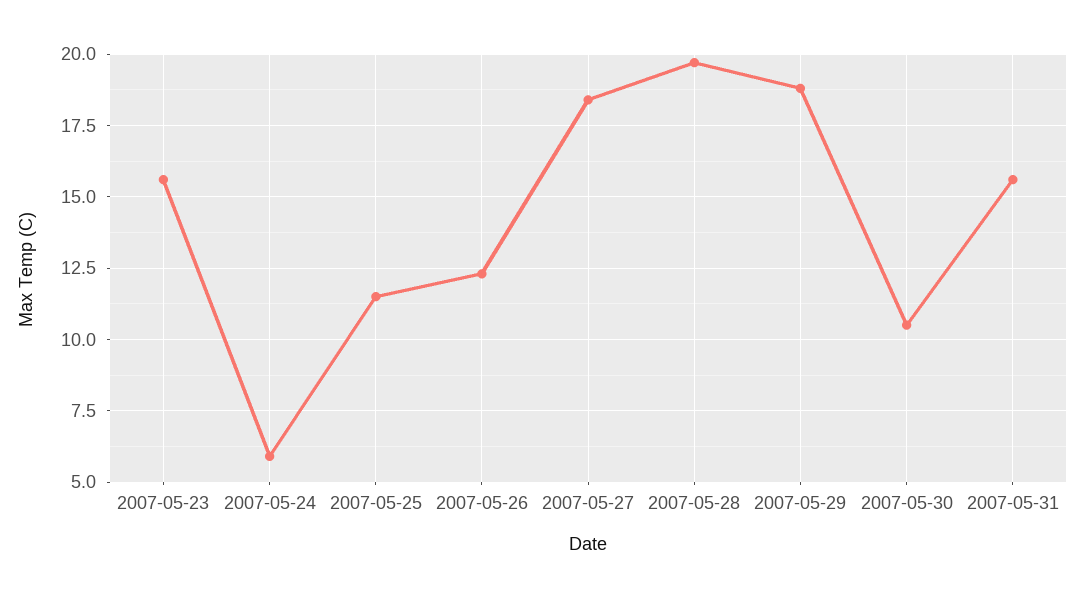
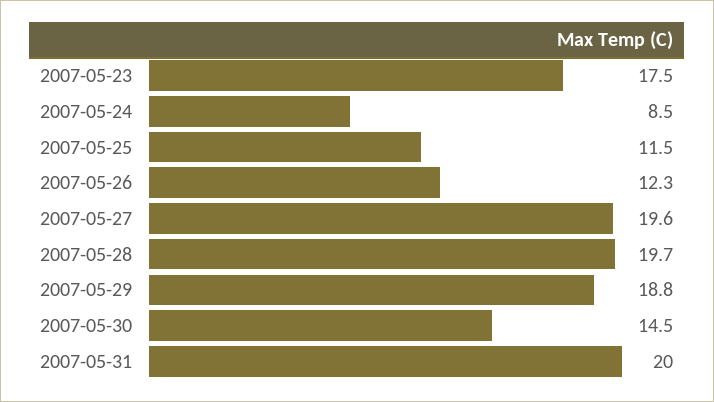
2007-05-23: 15.5 -> 17.5
2007-05-24: 6 -> 8.5
2007-05-27: 18.5 -> 19.6
2007-05-30: 10.5 -> 14.5
2007-05-31: 15.5 -> 20

